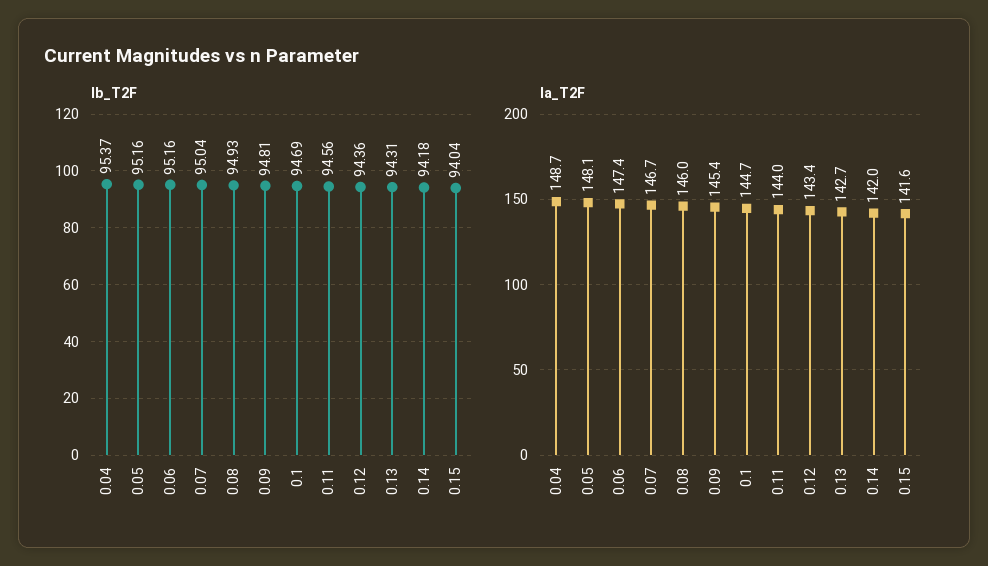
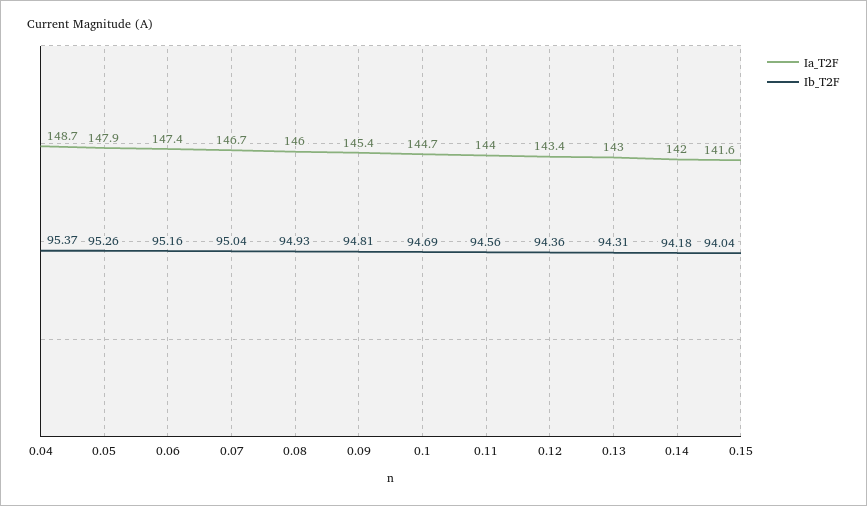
Ib_T2F, 0.05: 95.16 -> 95.26
Ia_T2F, 0.05: 148.1 -> 147.9
Ia_T2F, 0.13: 142.7 -> 143

